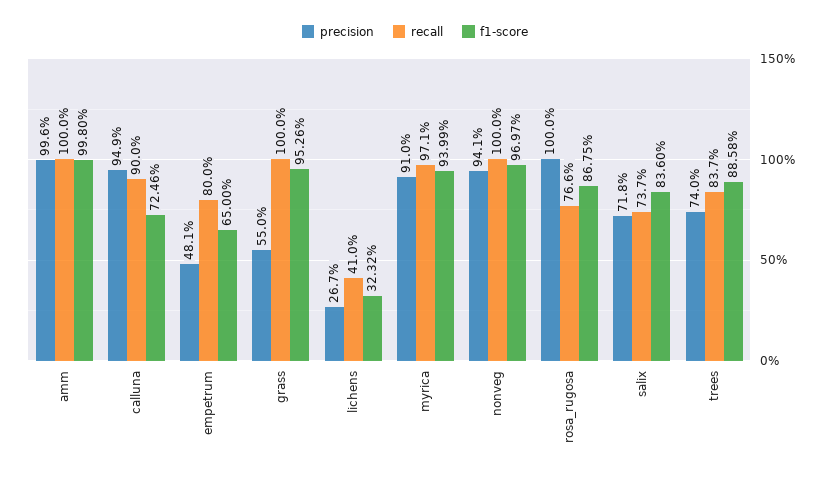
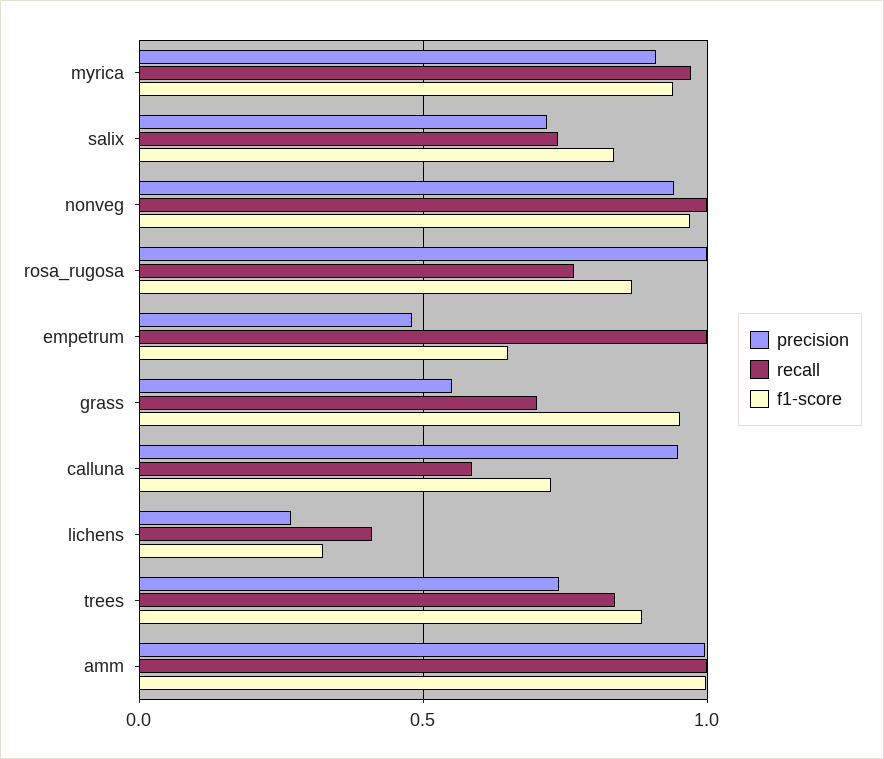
recall, calluna: 0.9 -> 0.6
recall, empetrum: 0.8 -> 1
recall, grass: 1 -> 0.7

